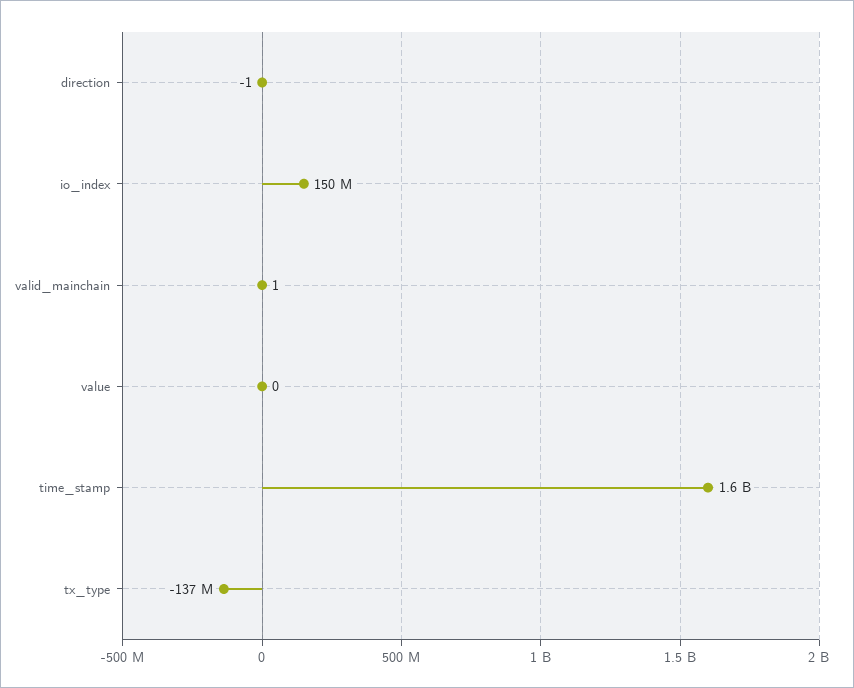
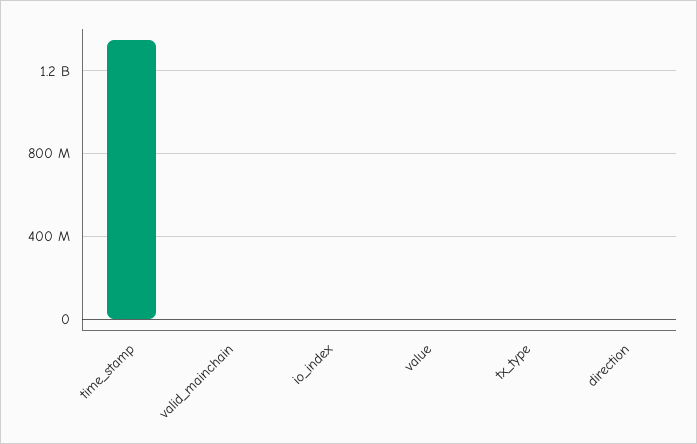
io_index: 150000000 -> 0
time_stamp: 1600000000 -> 1350000000
tx_type: -137000000 -> 0

